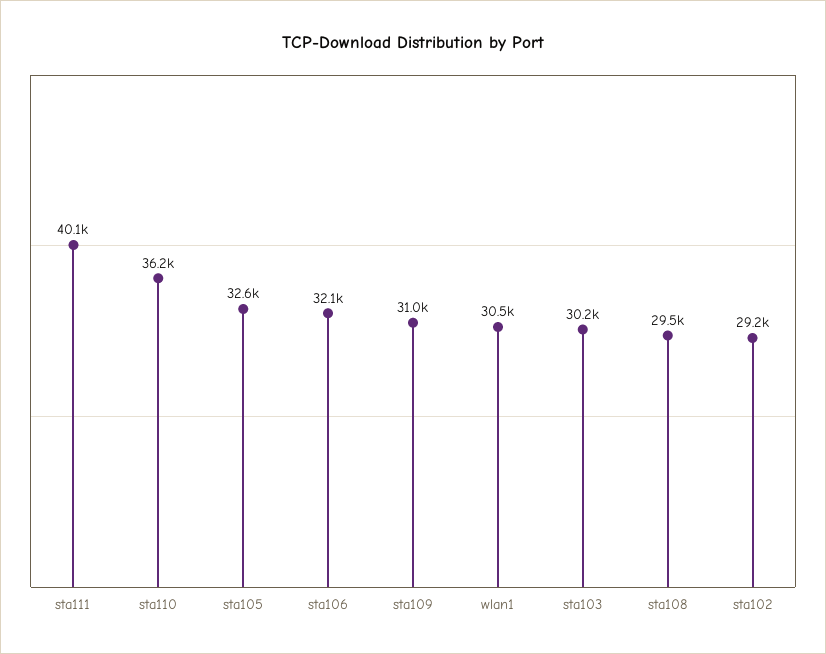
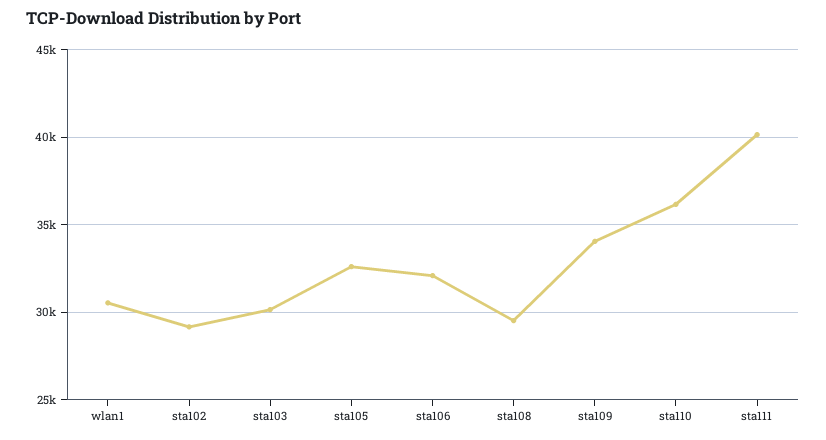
sta109: 31000 -> 34000

